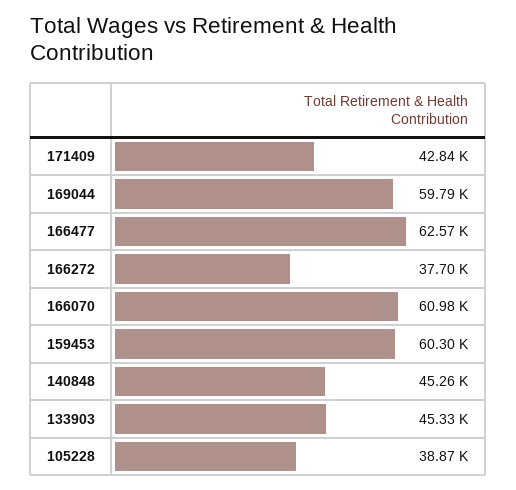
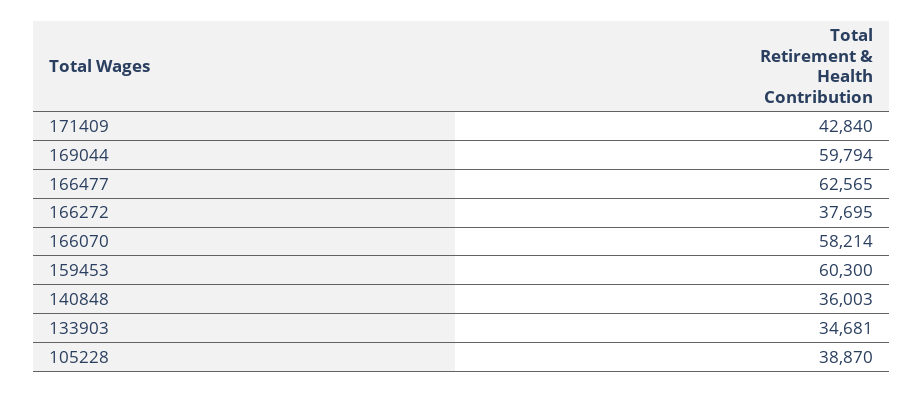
166070: 60980 -> 58214
140848: 45260 -> 36003
133903: 45330 -> 34681

